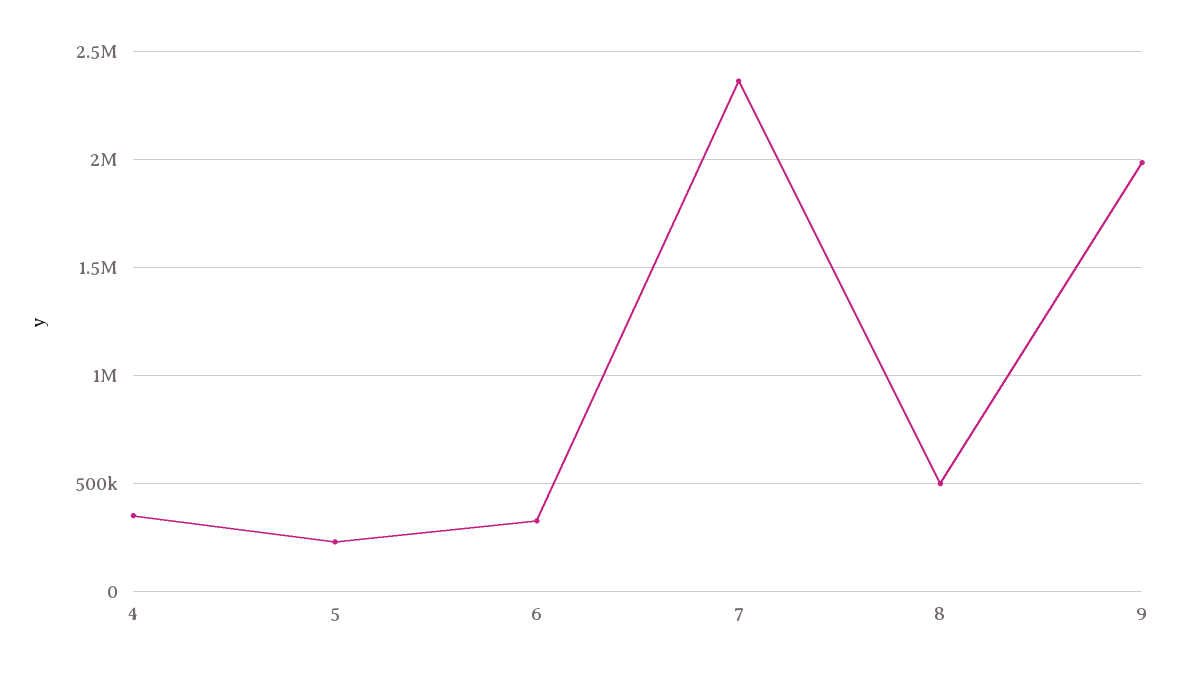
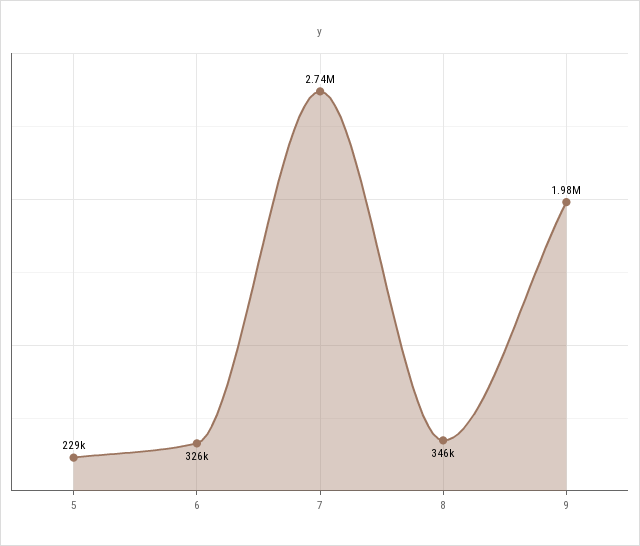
4: 350000 -> none
7: 2350000 -> 2740000
8: 500000 -> 346000

